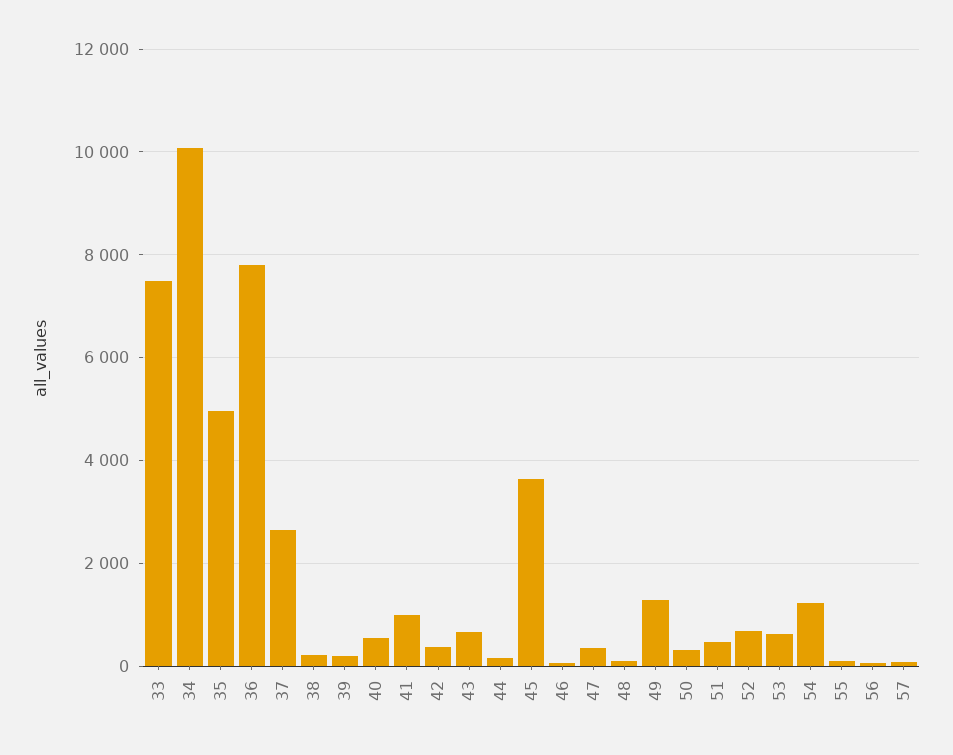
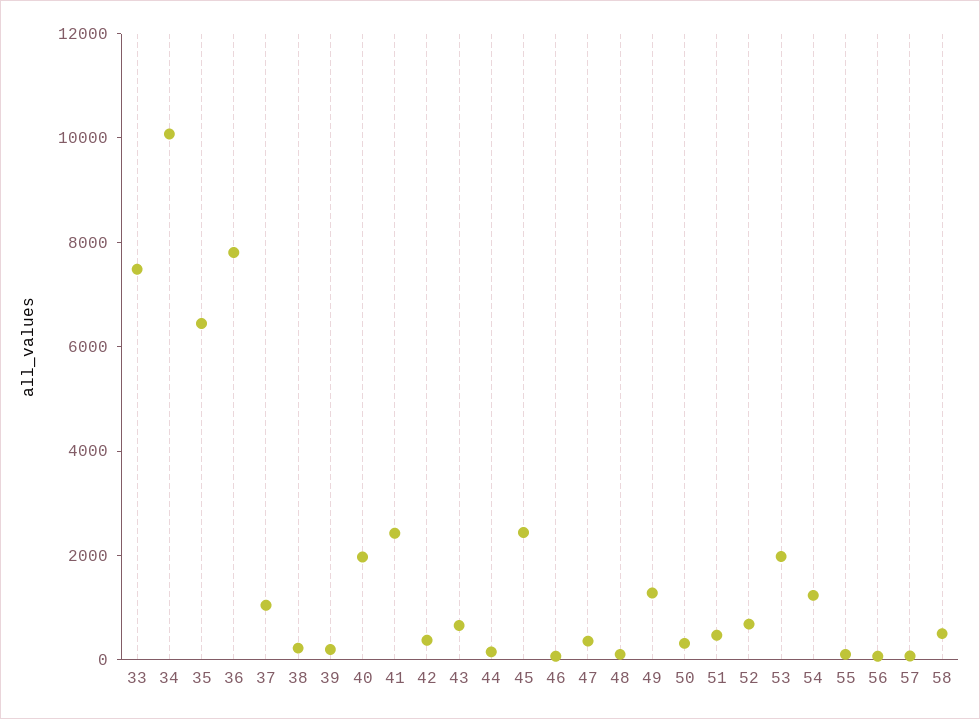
35: 5000 -> 6500
37: 2600 -> 1000
40: 600 -> 2000
41: 1000 -> 2500
45: 3600 -> 2500
53: 600 -> 2000
58: none -> 500

